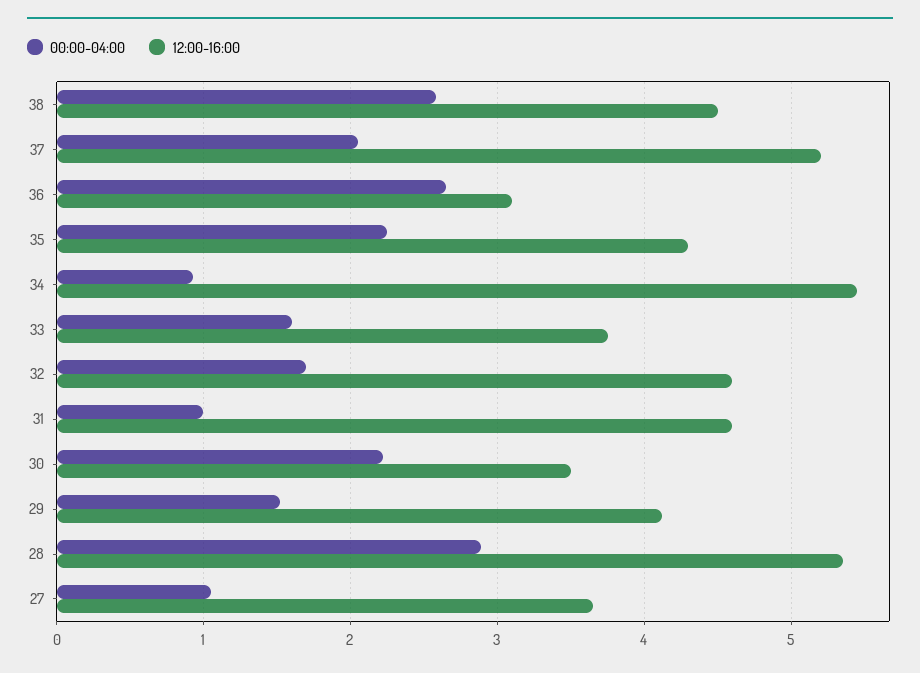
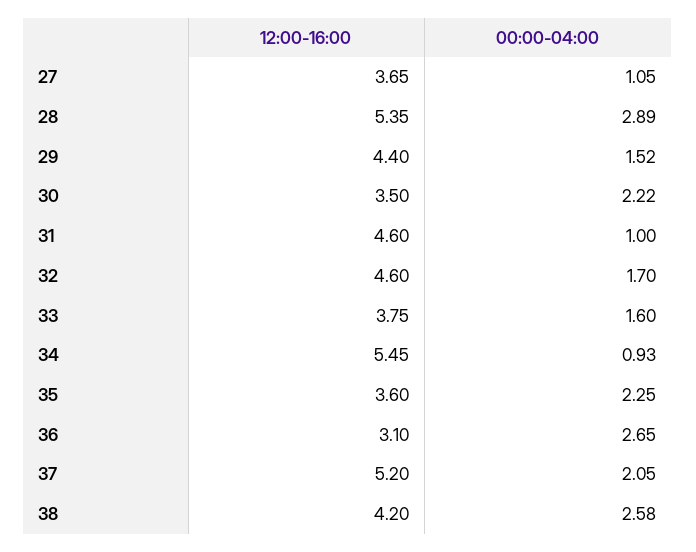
12:00-16:00, 38: 4.5 -> 4.2
12:00-16:00, 35: 4.3 -> 3.6
12:00-16:00, 29: 4.1 -> 4.4

